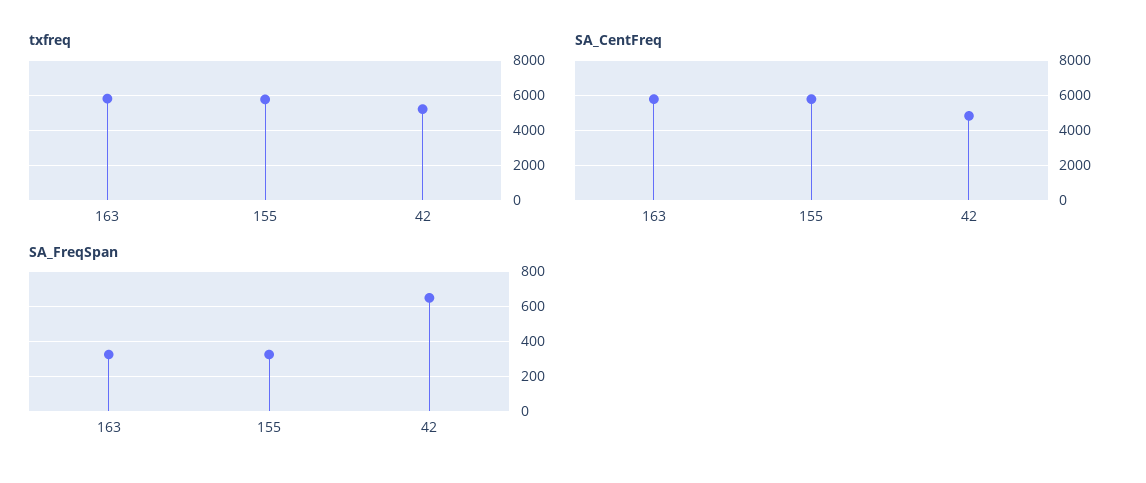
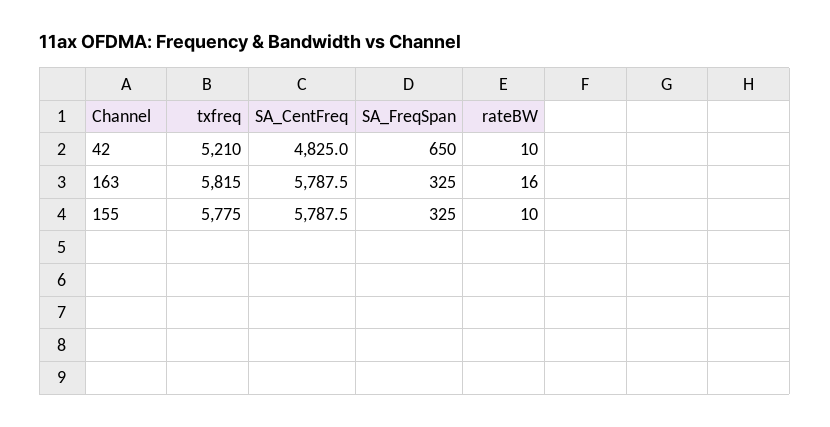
rateBW, 42: none -> 10
rateBW, 163: none -> 16
rateBW, 155: none -> 10

